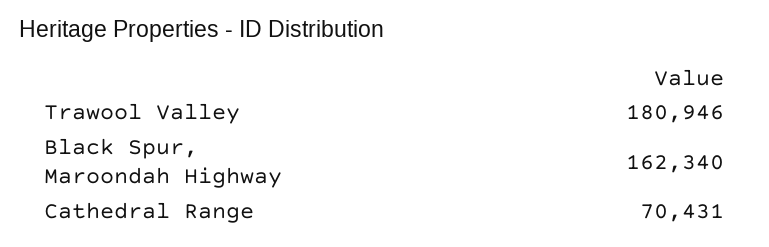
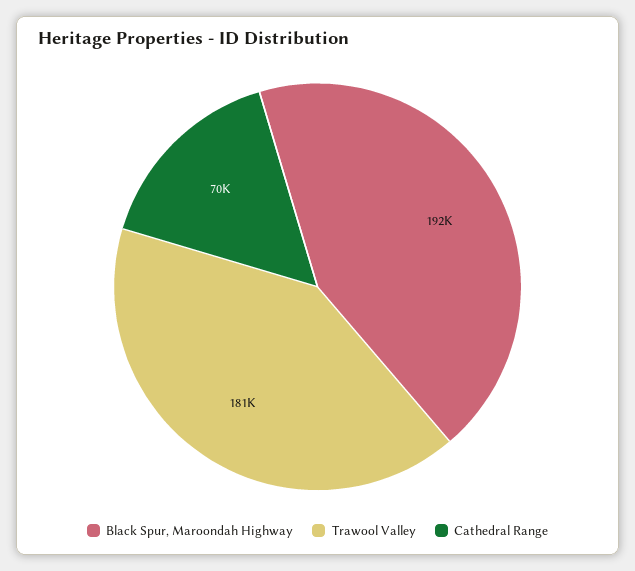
Black Spur, Maroondah Highway: 162340 -> 192000

